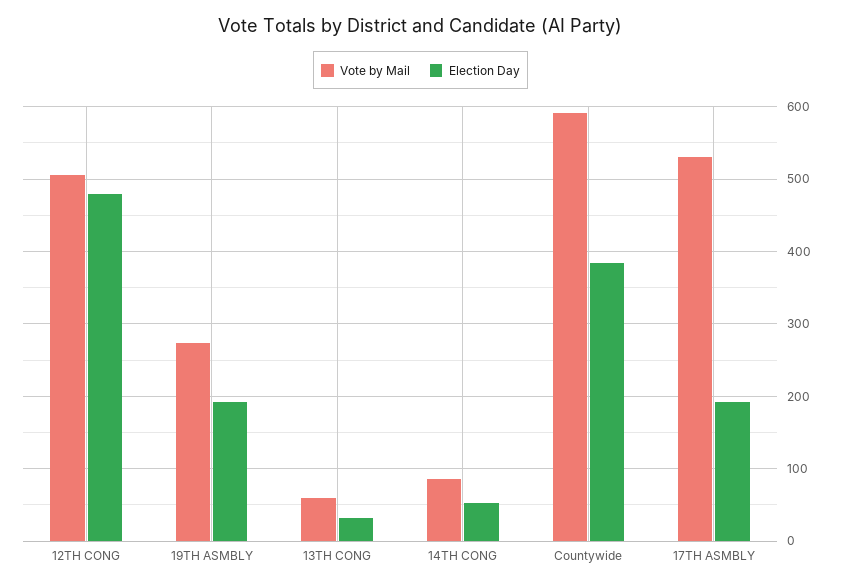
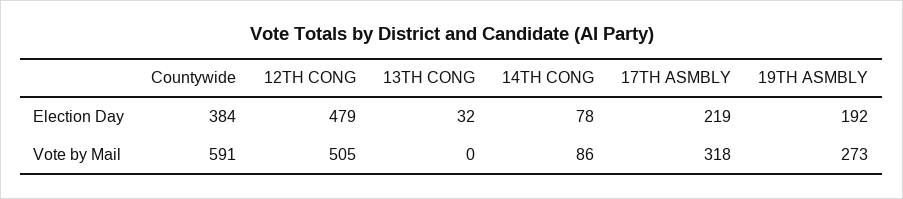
Vote by Mail, 13TH CONG: 60 -> 0
Election Day, 14TH CONG: 50 -> 78
Vote by Mail, 17TH ASMBLY: 530 -> 318
Election Day, 17TH ASMBLY: 190 -> 219

